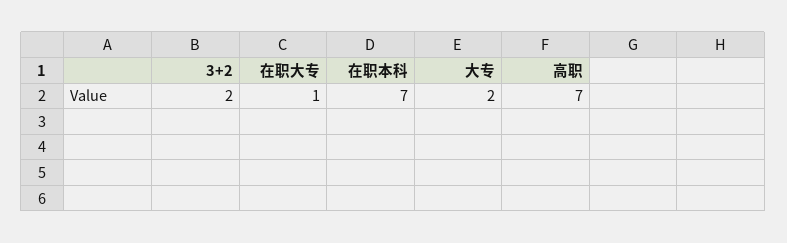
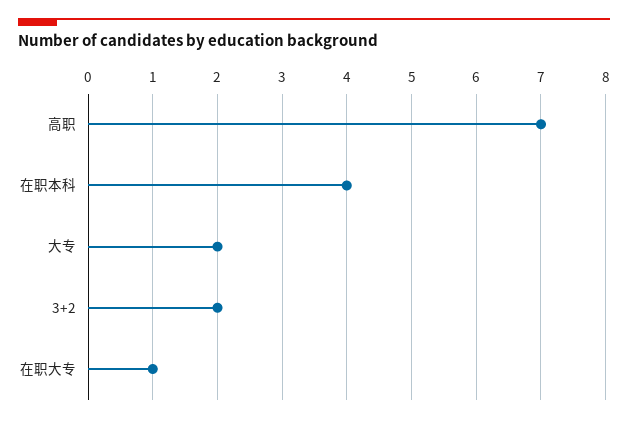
在职本科: 7 -> 4

